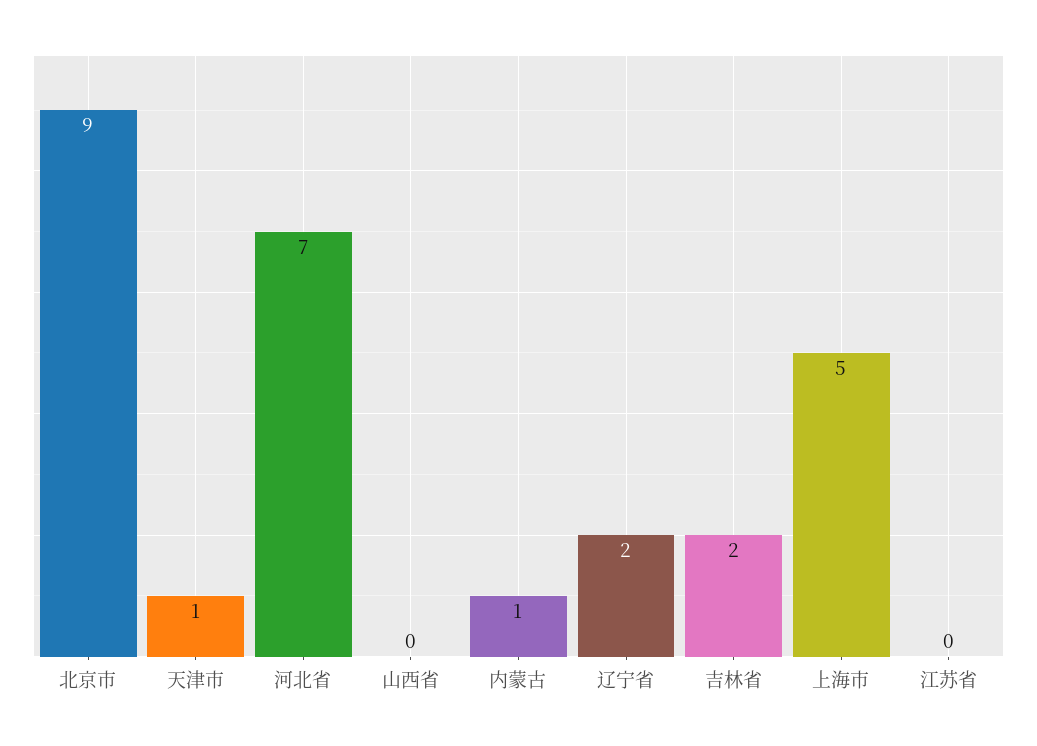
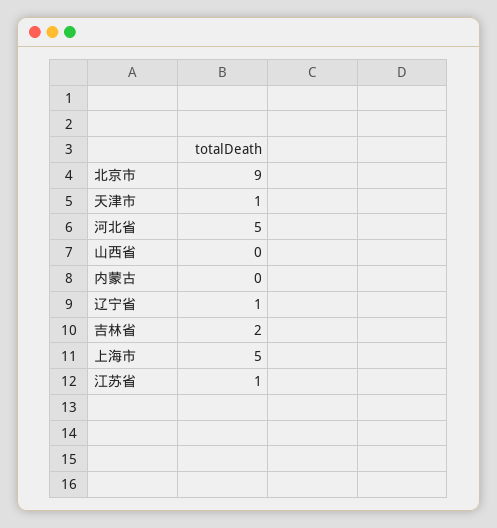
河北省: 7 -> 5
内蒙古: 1 -> 0
辽宁省: 2 -> 1
江苏省: 0 -> 1

